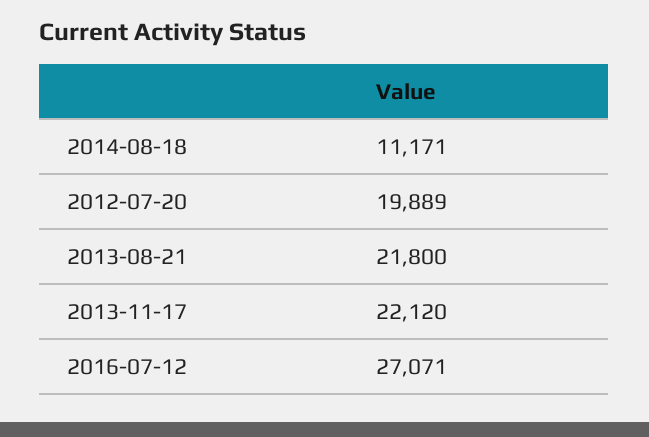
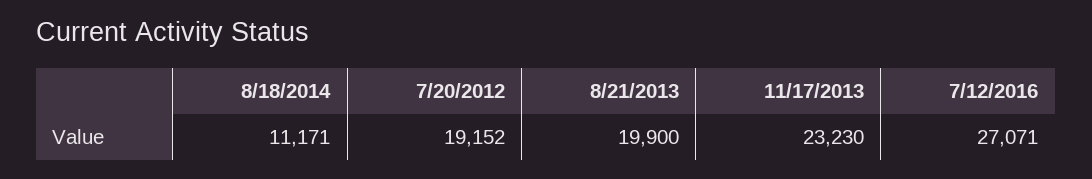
2012-07-20: 19889 -> 19152
2013-08-21: 21800 -> 19900
2013-11-17: 22120 -> 23230

